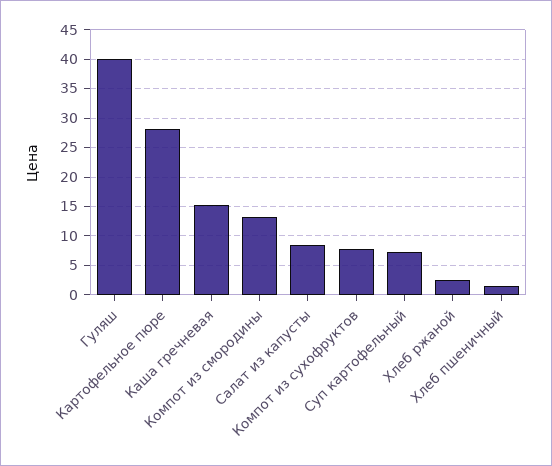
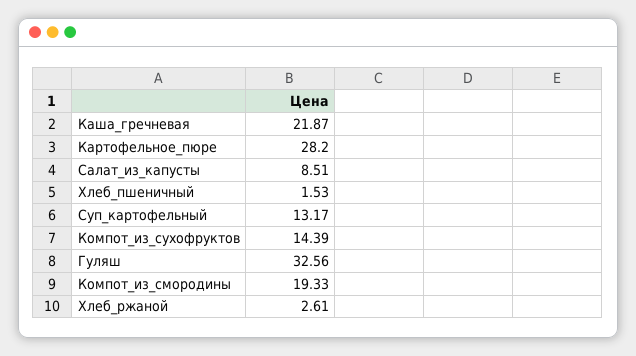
Гуляш: 40 -> 32.56
Каша гречневая: 15 -> 21.87
Компот из смородины: 12.5 -> 19.33
Компот из сухофруктов: 7.5 -> 14.39
Суп картофельный: 7.5 -> 13.17

